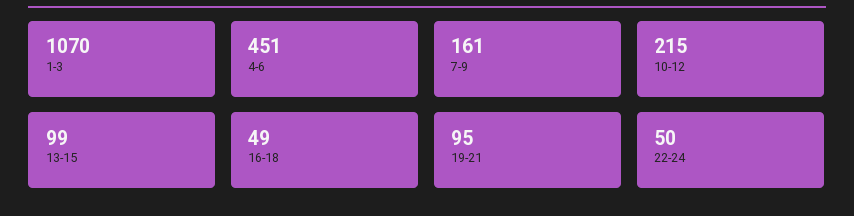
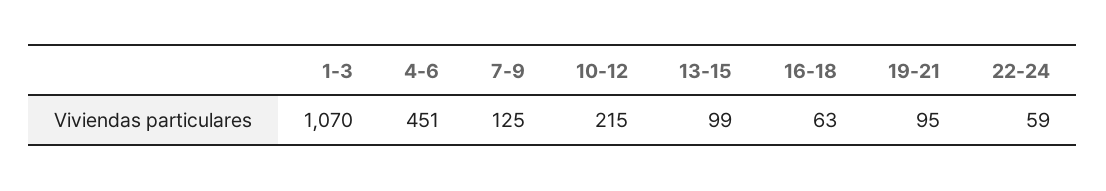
7-9: 161 -> 125
16-18: 49 -> 63
22-24: 50 -> 59

